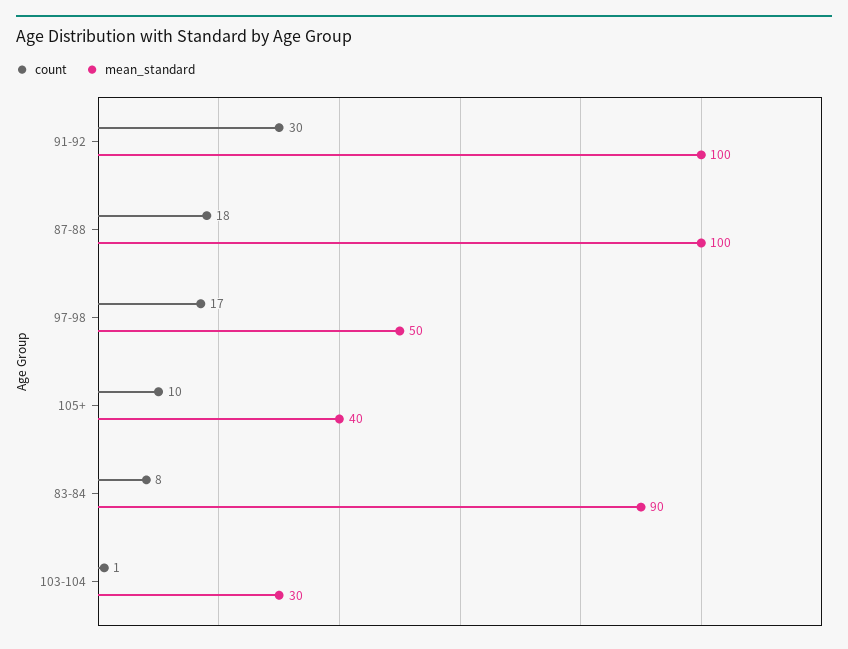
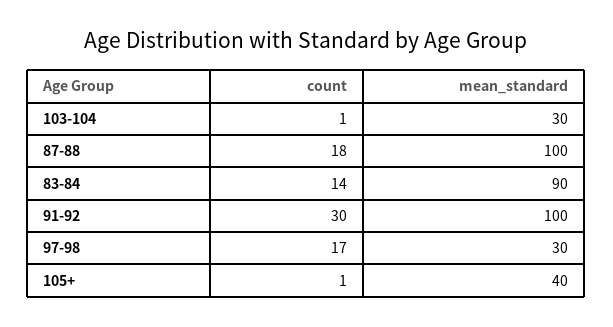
mean_standard, 97-98: 50 -> 30
count, 105+: 10 -> 1
count, 83-84: 8 -> 14

